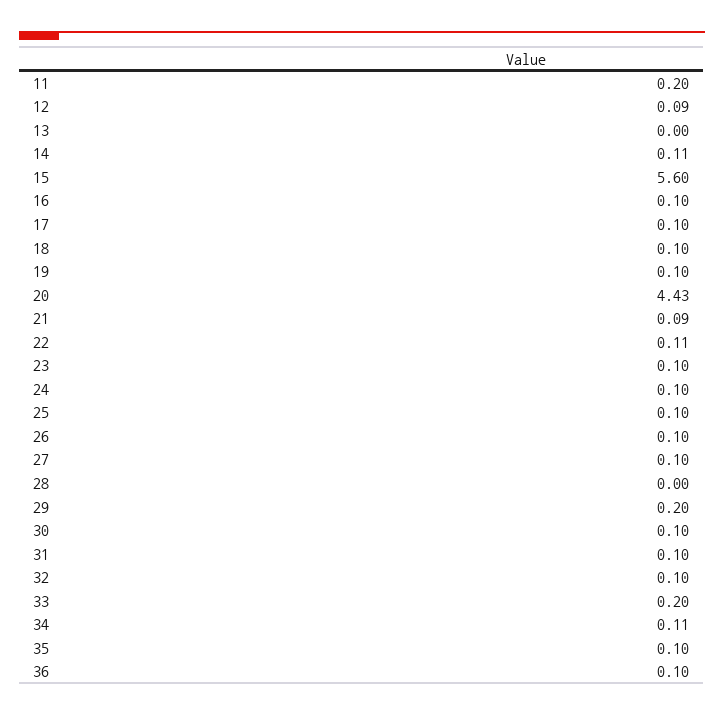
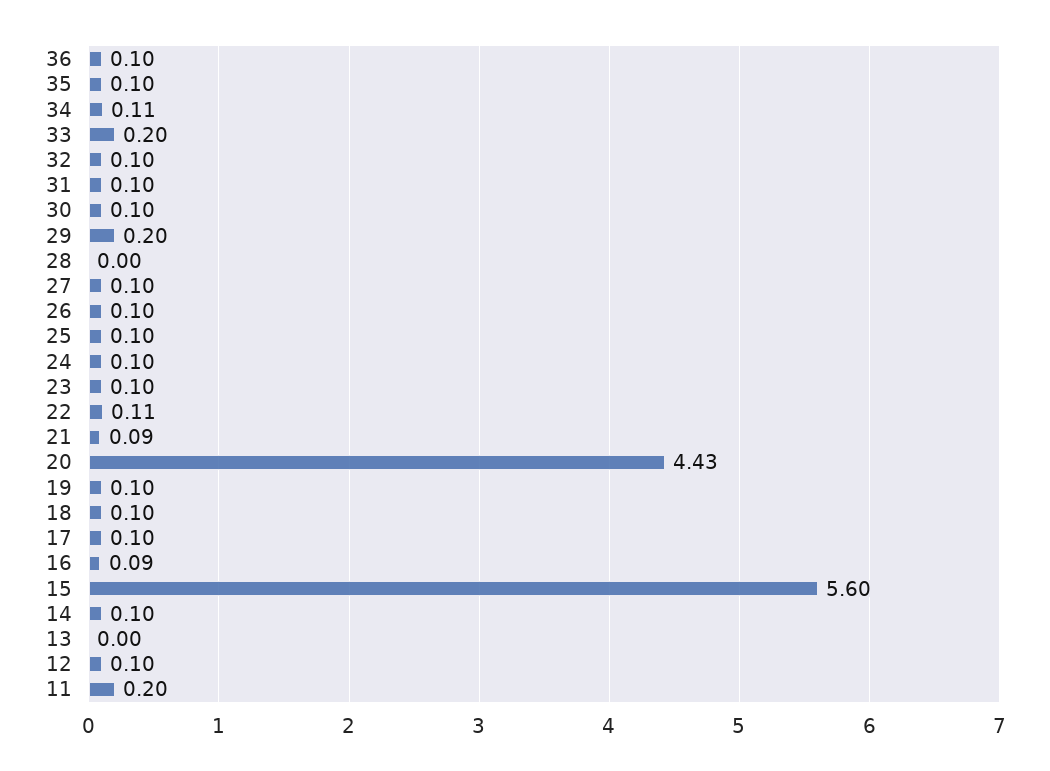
12: 0.09 -> 0.1
14: 0.11 -> 0.1
16: 0.1 -> 0.09

